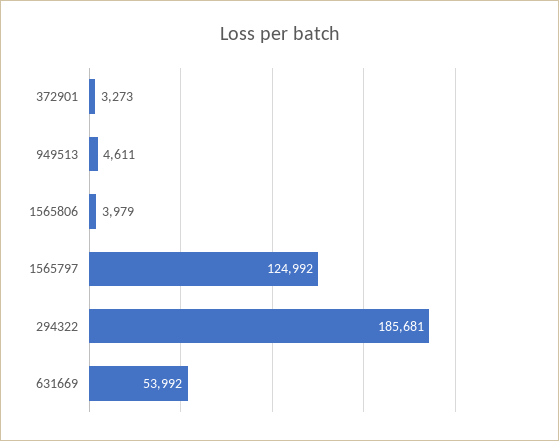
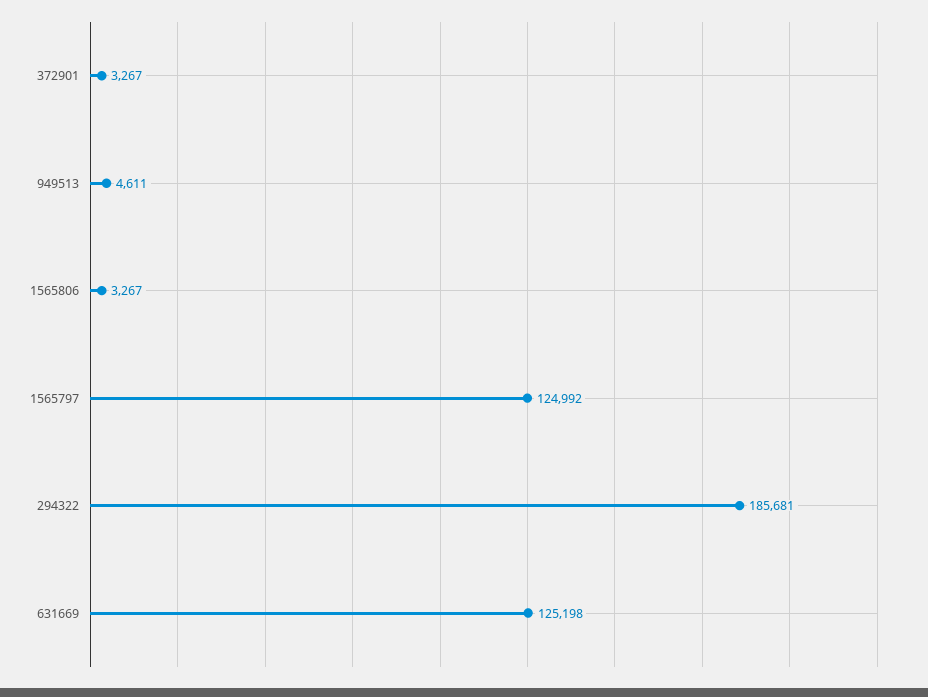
372901: 3273 -> 3267
1565806: 3979 -> 3267
631669: 53992 -> 125198

